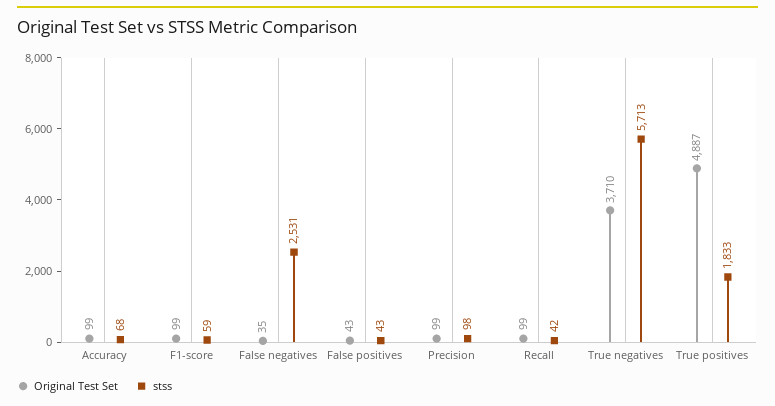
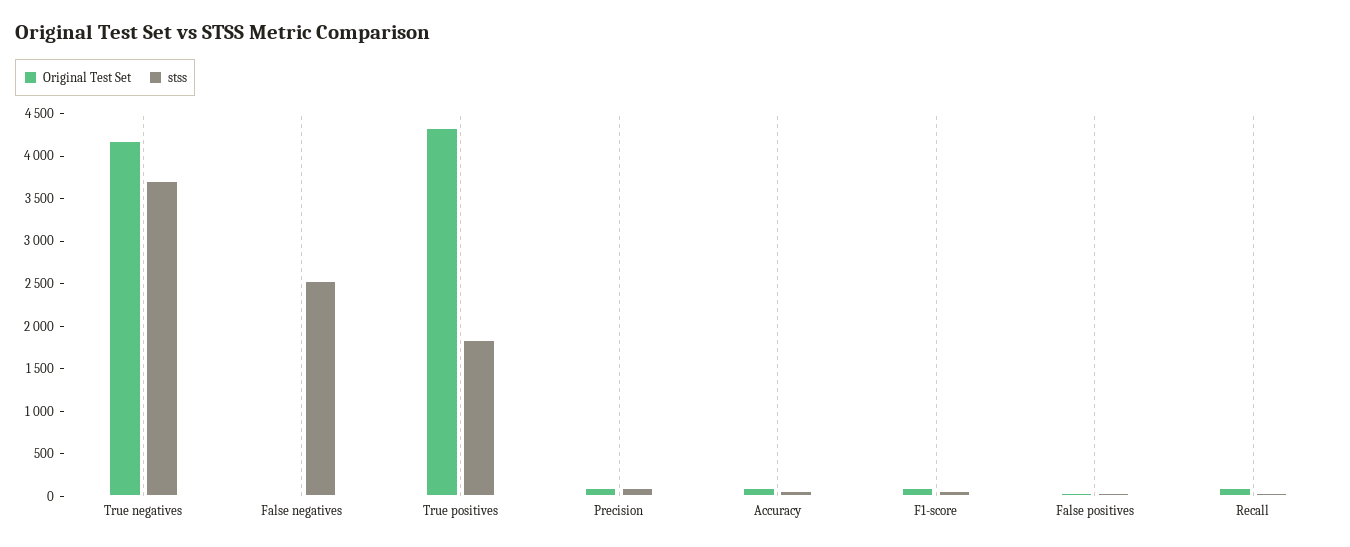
Original Test Set, True negatives: 3710 -> 4200
stss, True negatives: 5713 -> 3700
Original Test Set, True positives: 4887 -> 4300

